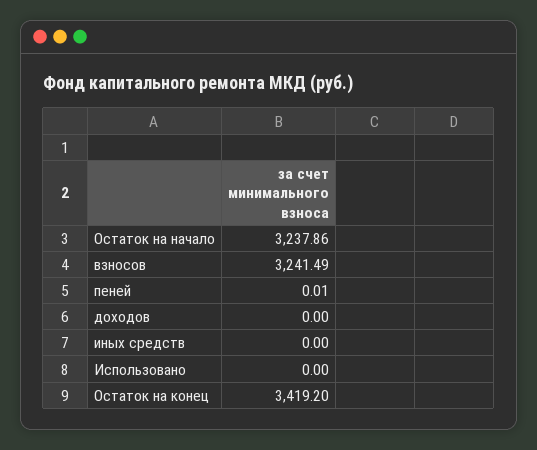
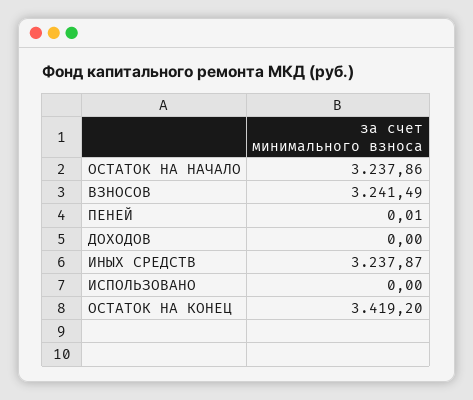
иных средств: 0 -> 3237.87

